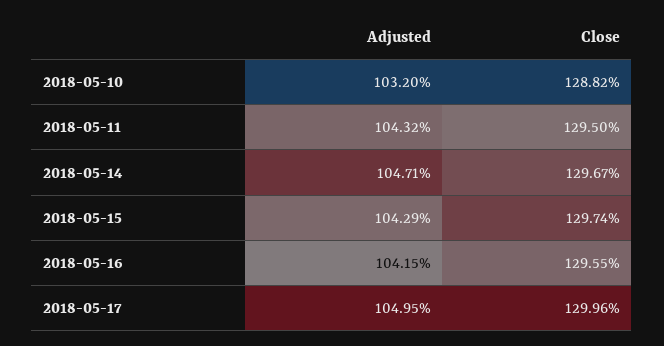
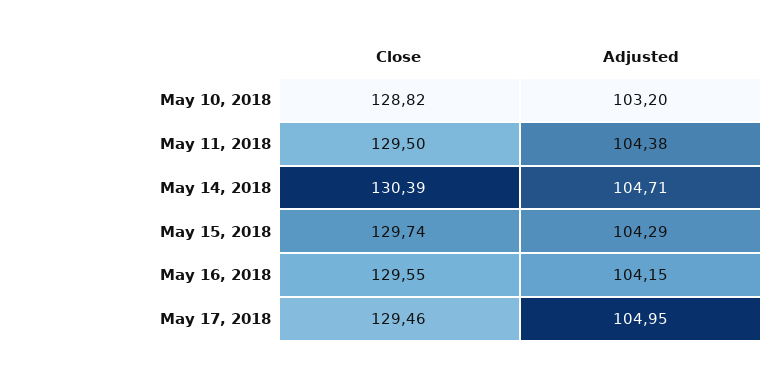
Adjusted, 2018-05-11: 104.32 -> 104.38
Close, 2018-05-14: 129.67 -> 130.39
Close, 2018-05-17: 129.96 -> 129.46

